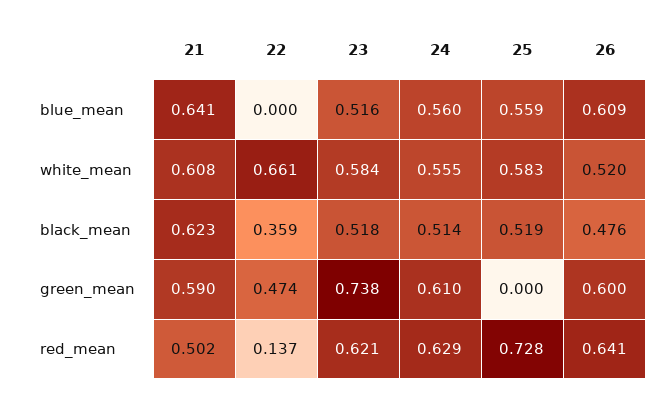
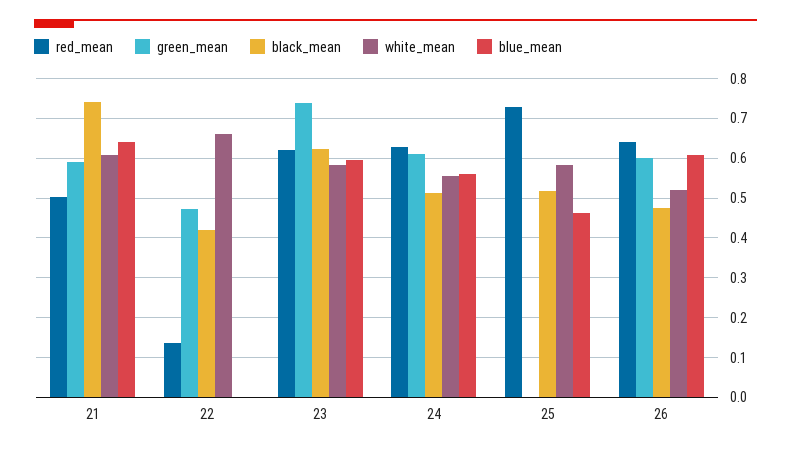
blue_mean, 23: 0.516 -> 0.6
blue_mean, 25: 0.559 -> 0.46
black_mean, 21: 0.623 -> 0.74
black_mean, 22: 0.359 -> 0.42
black_mean, 23: 0.518 -> 0.62

